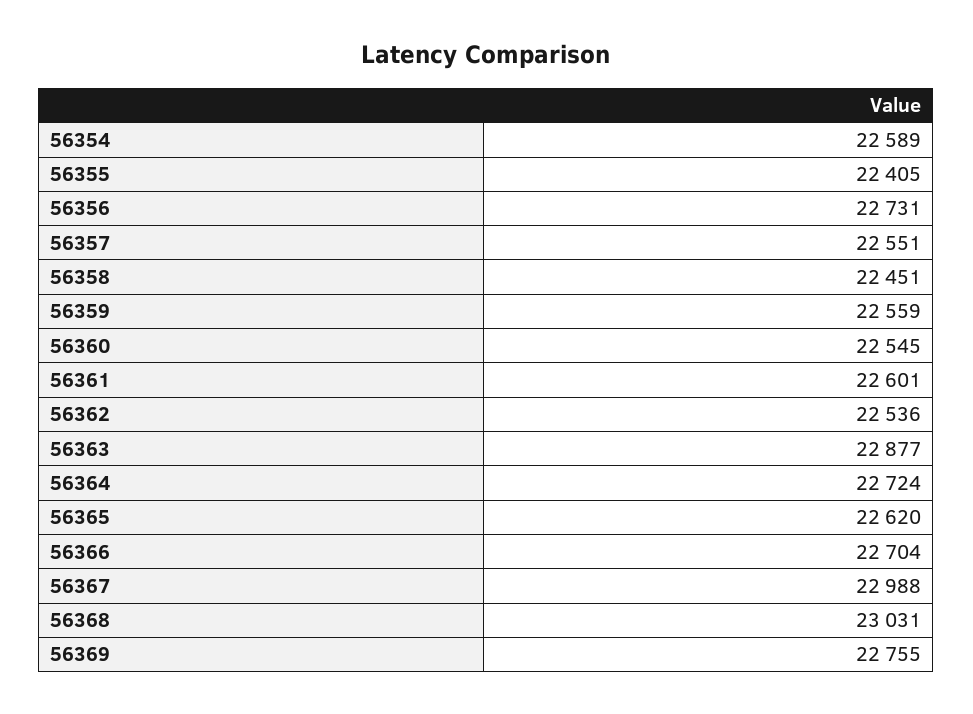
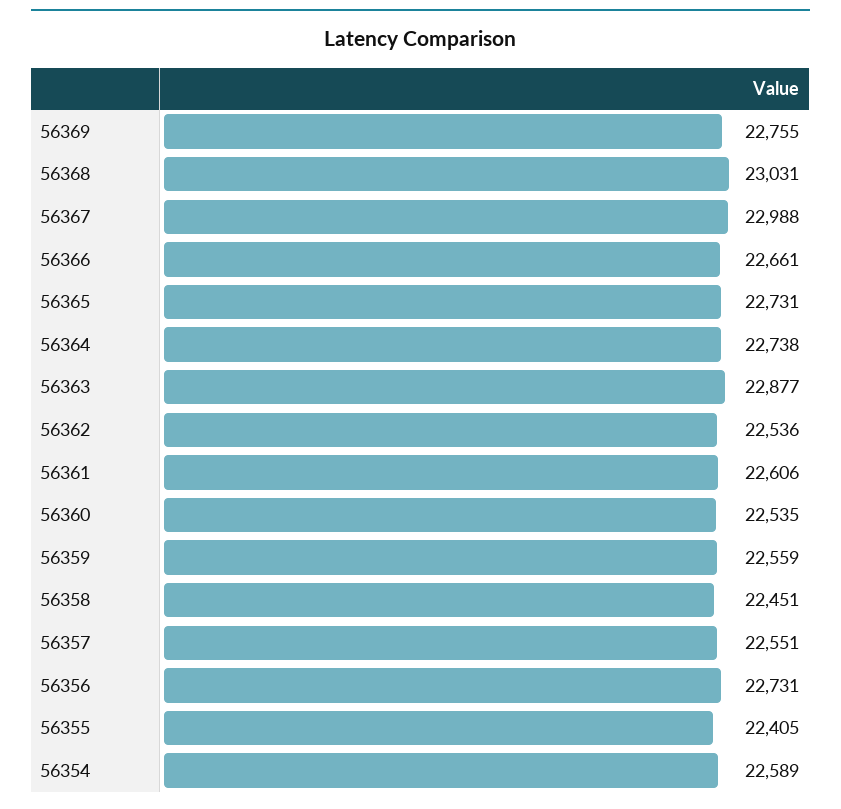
56360: 22545 -> 22535
56361: 22601 -> 22606
56364: 22724 -> 22738
56365: 22620 -> 22731
56366: 22704 -> 22661

